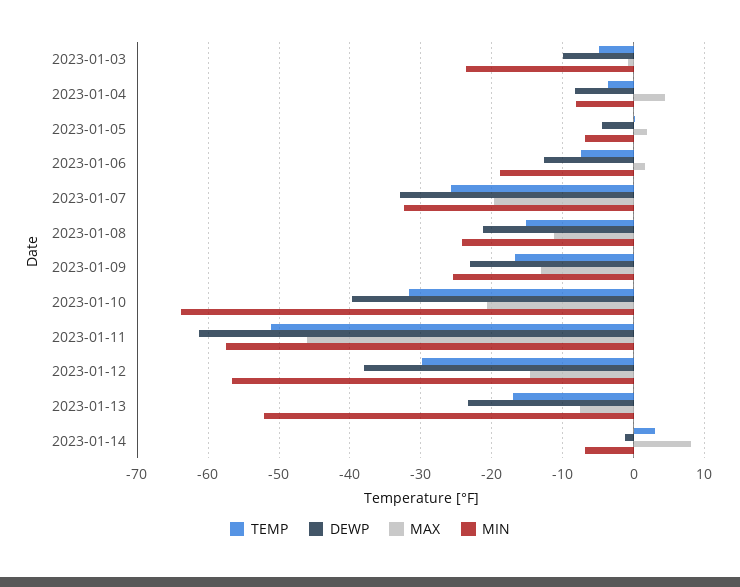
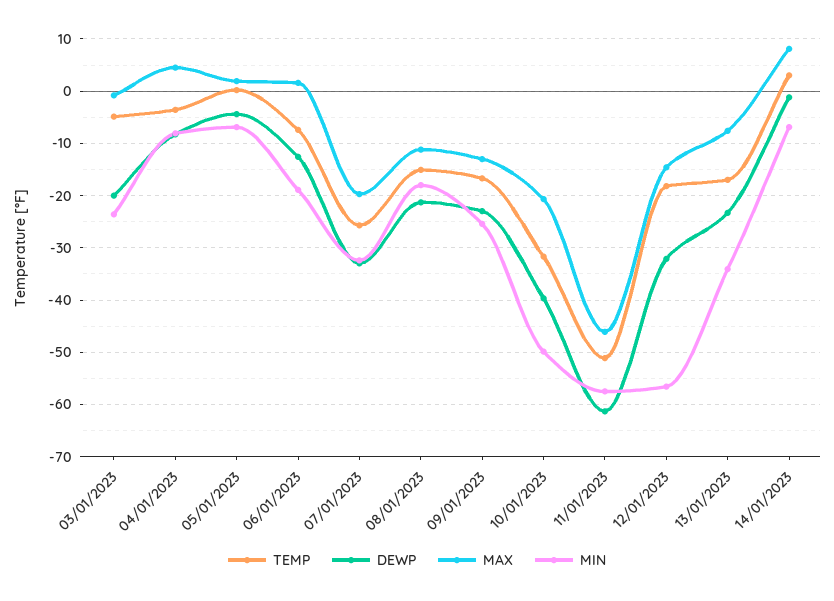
DEWP, 2023-01-03: -10 -> -20
MIN, 2023-01-08: -24 -> -18
MIN, 2023-01-10: -64 -> -50
TEMP, 2023-01-12: -30 -> -18
DEWP, 2023-01-12: -38 -> -32
MIN, 2023-01-13: -52 -> -34

